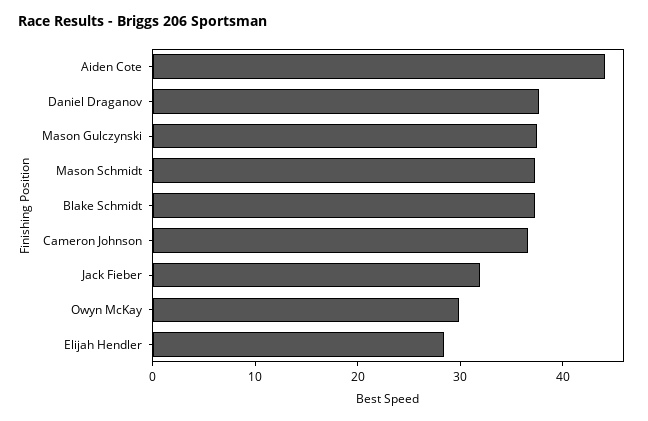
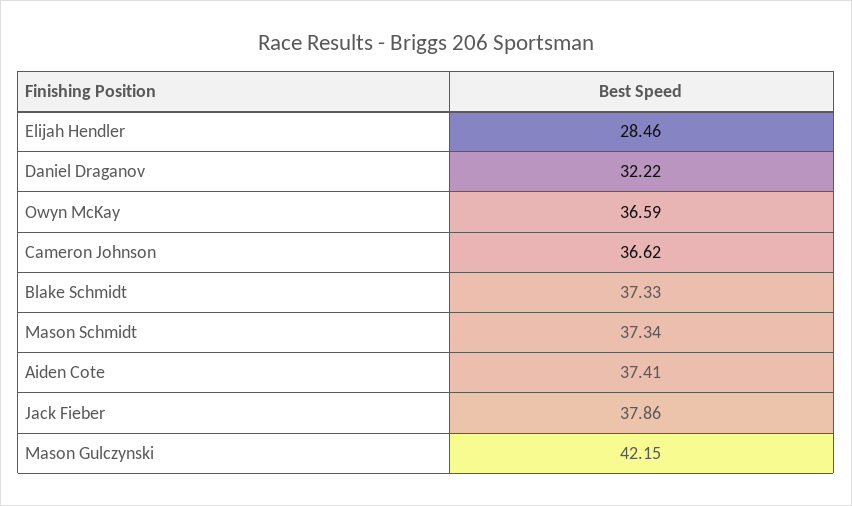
Aiden Cote: 44 -> 37.41
Daniel Draganov: 38 -> 32.22
Mason Gulczynski: 38 -> 42.15
Jack Fieber: 32 -> 37.86
Owyn McKay: 30 -> 36.59

